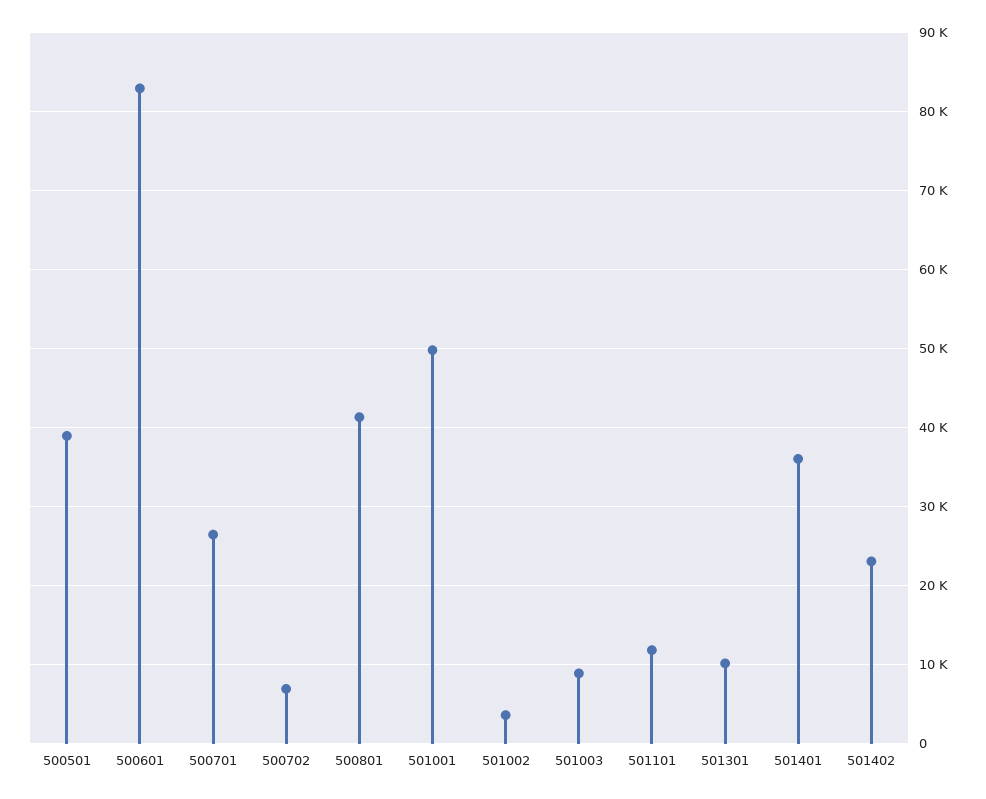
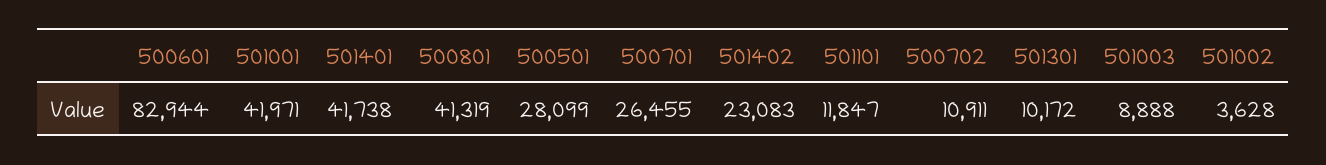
500501: 39000 -> 28099
500702: 7000 -> 10911
501001: 50000 -> 41971
501401: 36000 -> 41738

